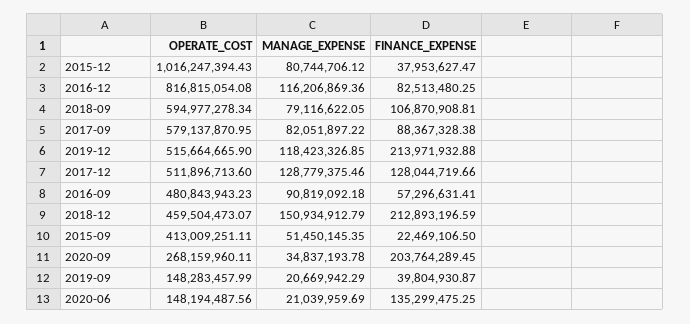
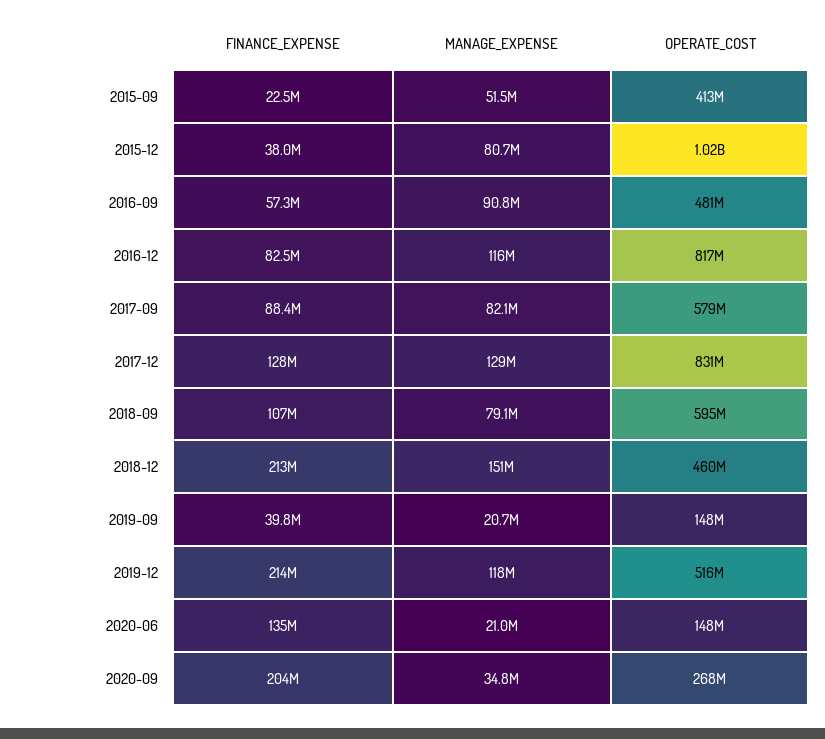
OPERATE_COST, 2017-12: 511896713.6 -> 831000000

